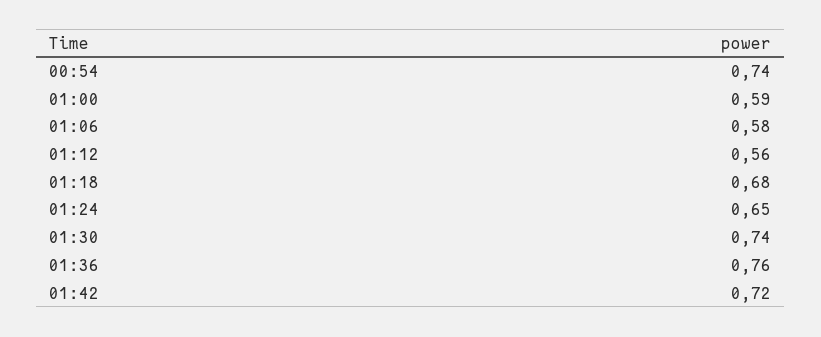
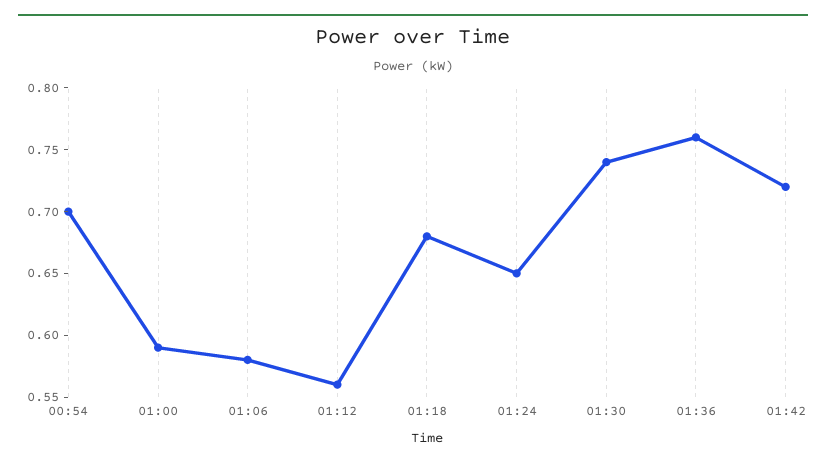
00:54: 0.74 -> 0.7

